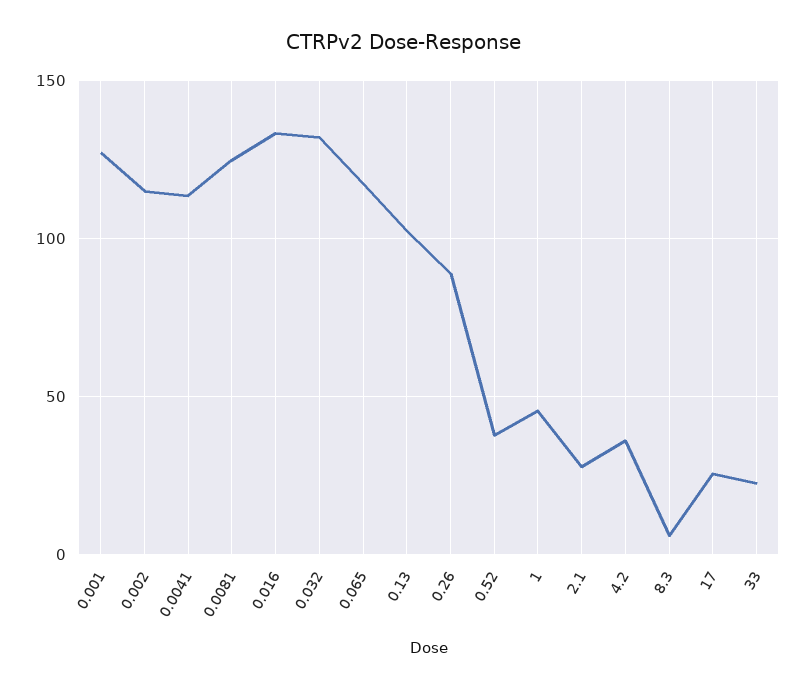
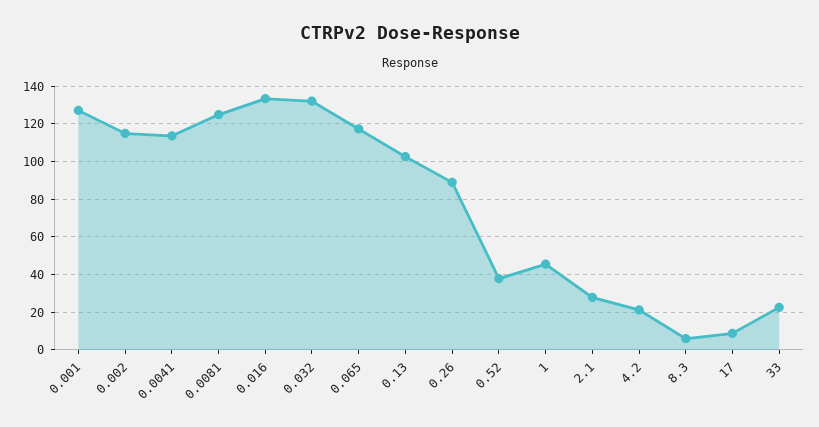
4.2: 35 -> 20
17: 25 -> 10

